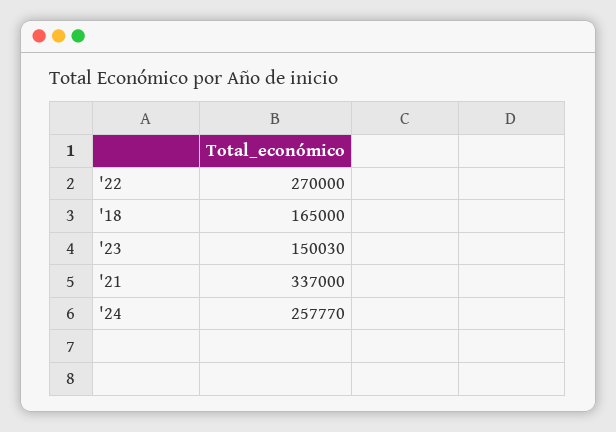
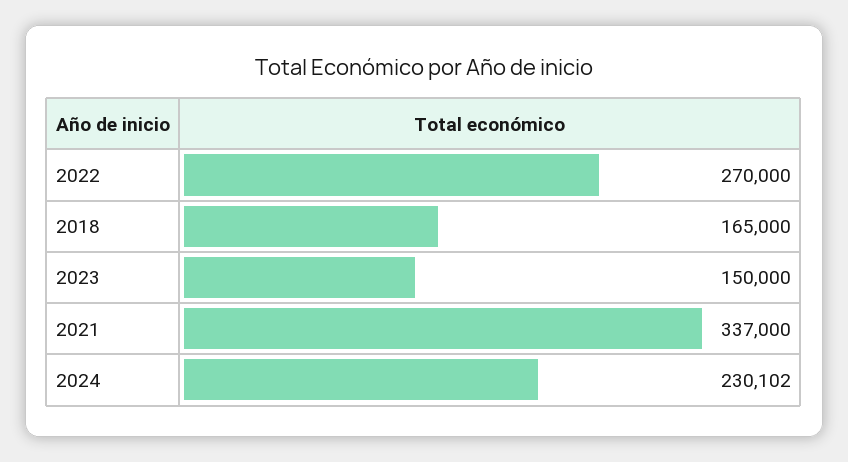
'23: 150030 -> 150000
'24: 257770 -> 230102

